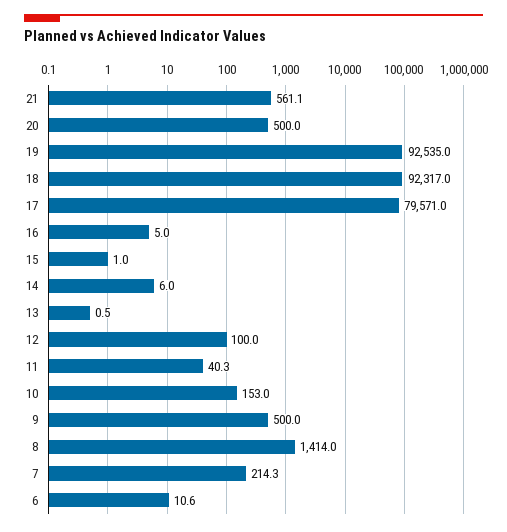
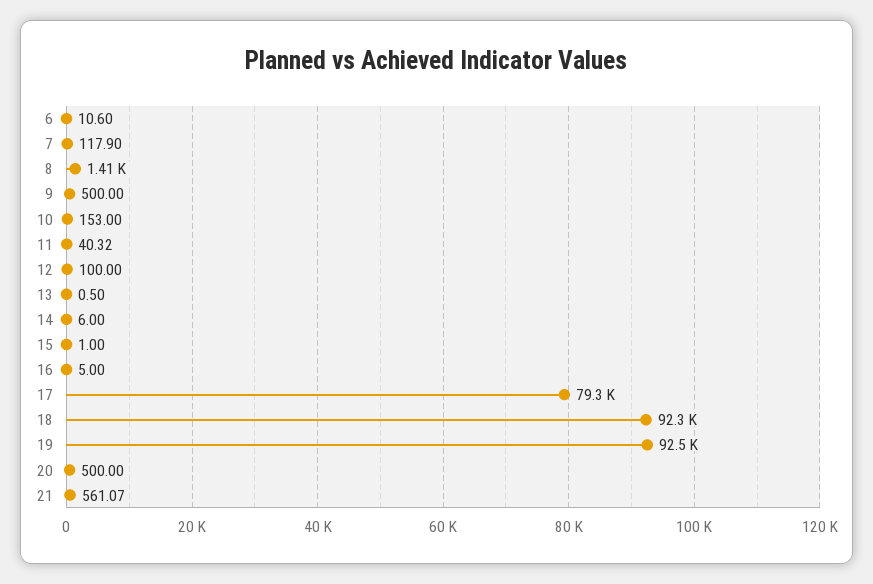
17: 79571 -> 79300
7: 214.3 -> 117.9

